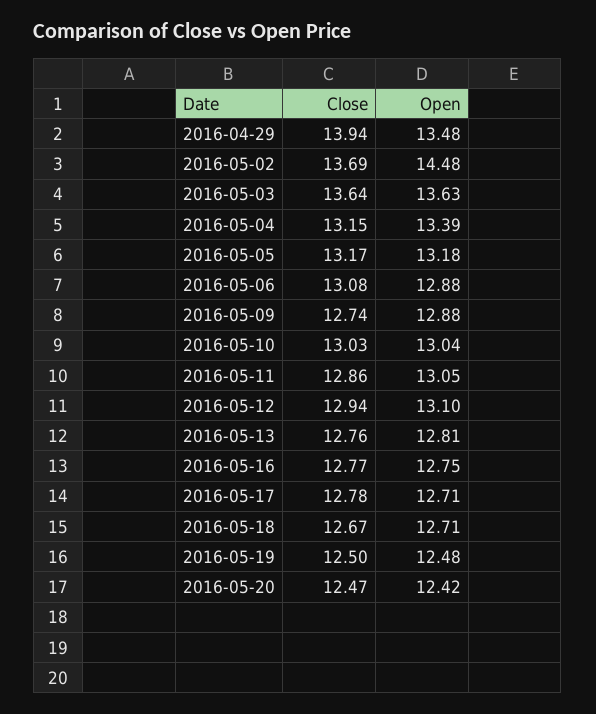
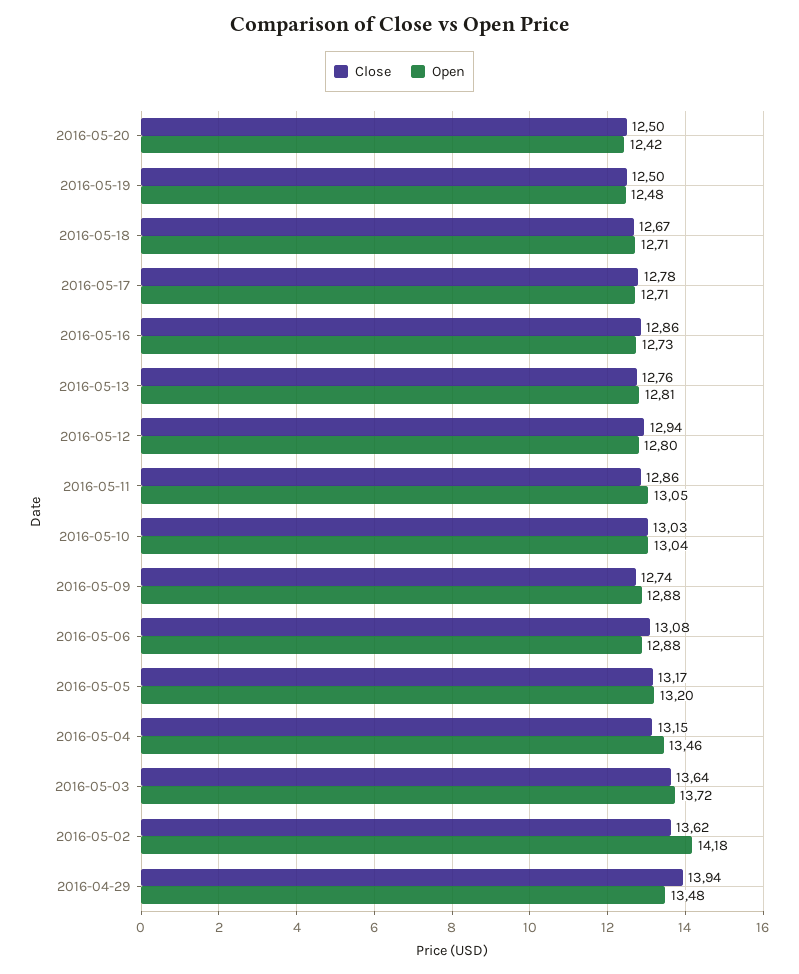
Close, 2016-05-02: 13.69 -> 13.62
Open, 2016-05-02: 14.48 -> 14.18
Open, 2016-05-03: 13.63 -> 13.72
Open, 2016-05-04: 13.39 -> 13.46
Open, 2016-05-05: 13.18 -> 13.2
Open, 2016-05-12: 13.1 -> 12.8
Close, 2016-05-16: 12.77 -> 12.86
Open, 2016-05-16: 12.75 -> 12.73
Close, 2016-05-20: 12.47 -> 12.5

